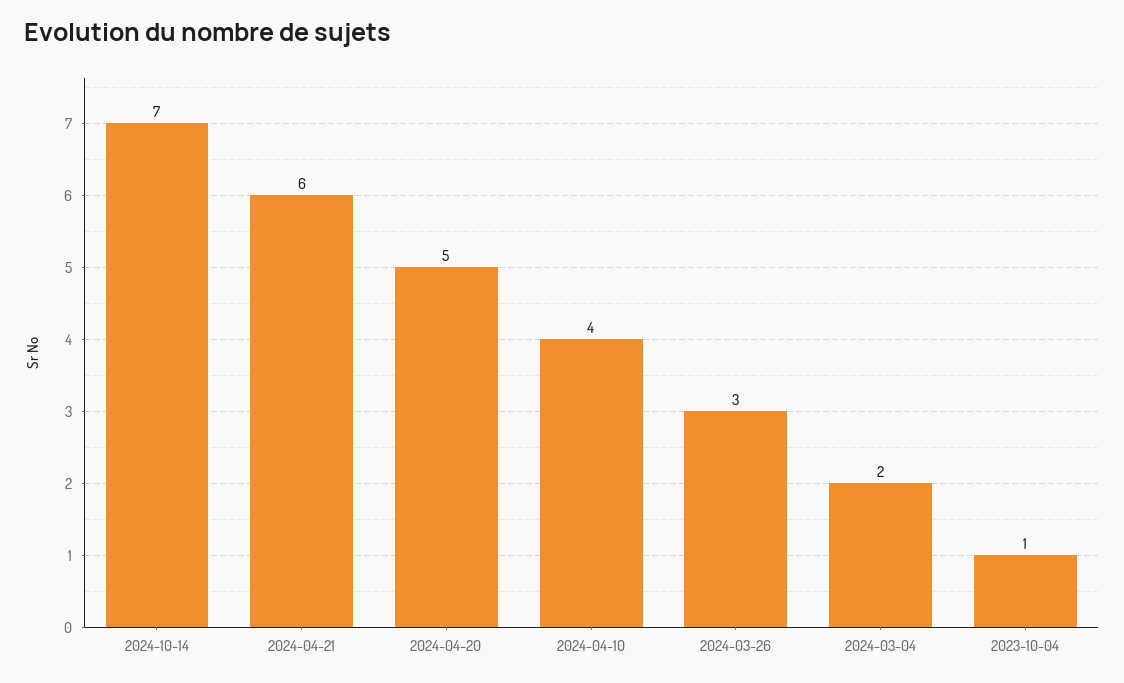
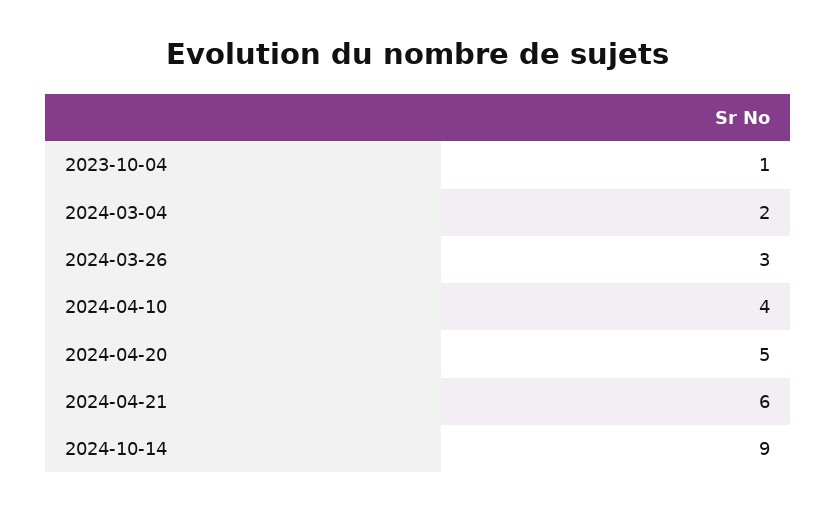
2024-10-14: 7 -> 9

